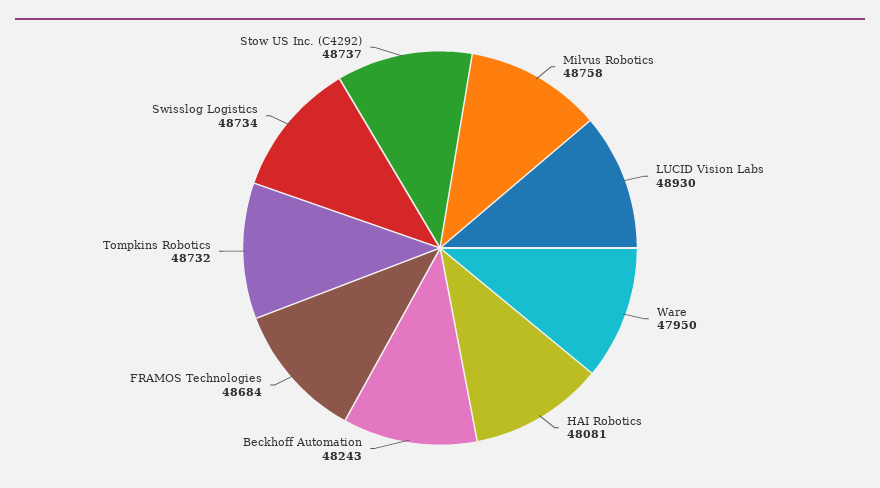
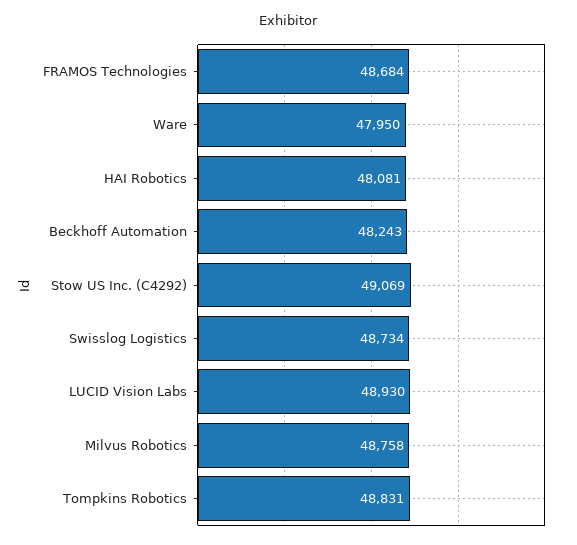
Tompkins Robotics: 48732 -> 48831
Stow US Inc. (C4292): 48737 -> 49069

